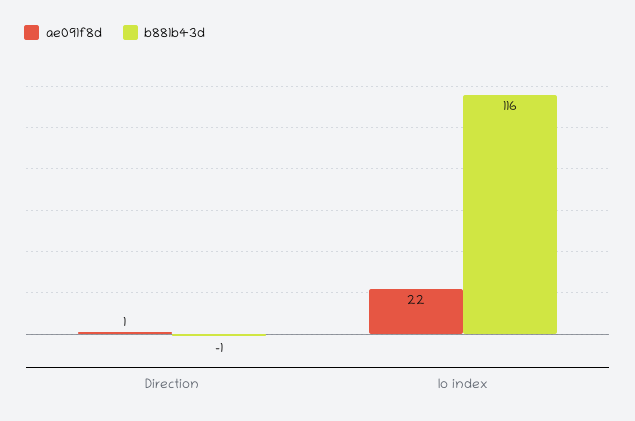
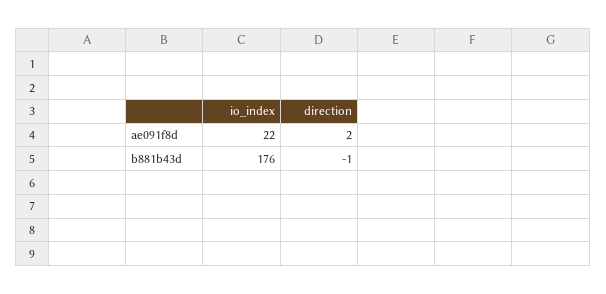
ae091f8d, Direction: 1 -> 2
b881b43d, Io index: 116 -> 176

